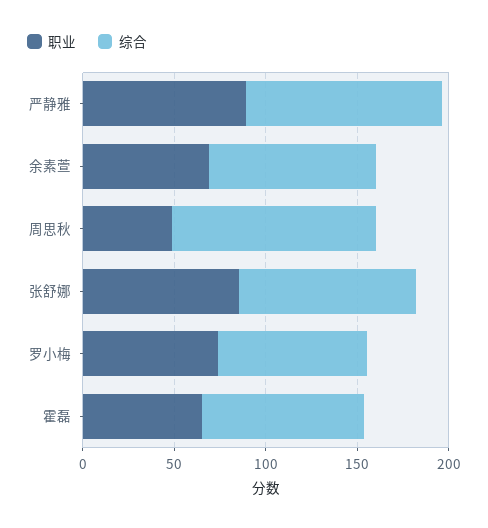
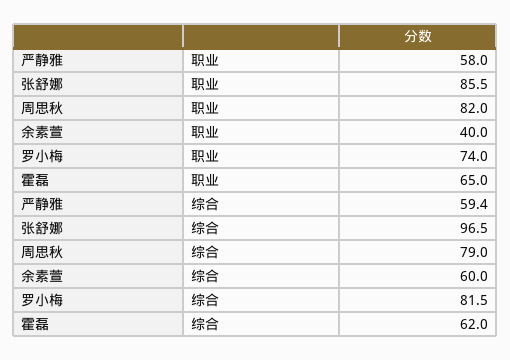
职业, 严静雅: 90 -> 58
综合, 严静雅: 110 -> 59.4
职业, 余素萱: 70 -> 40
综合, 余素萱: 90 -> 60
职业, 周思秋: 50 -> 82
综合, 周思秋: 110 -> 79
综合, 霍磊: 90 -> 62

